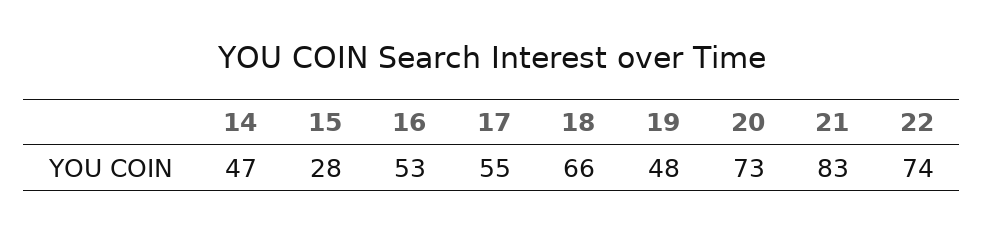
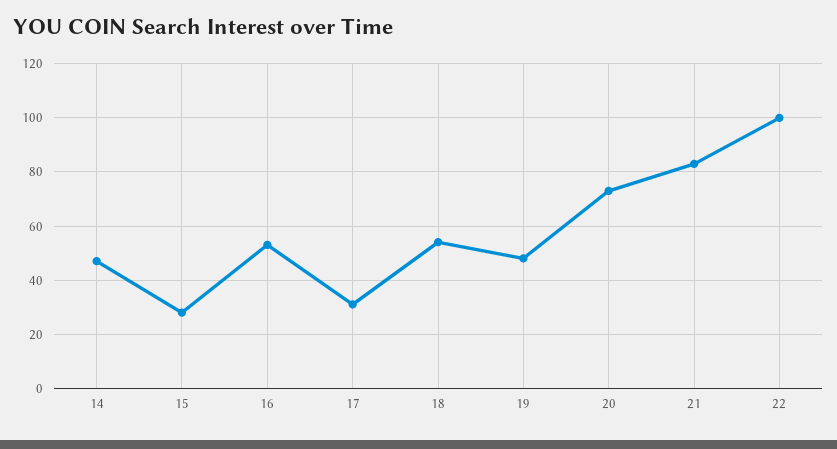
17: 55 -> 30
18: 66 -> 55
22: 74 -> 100

